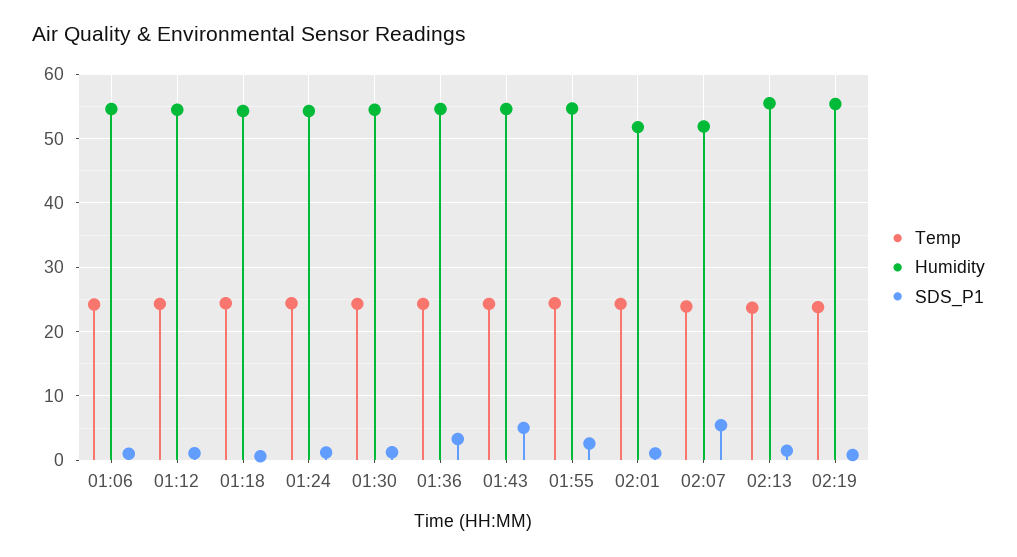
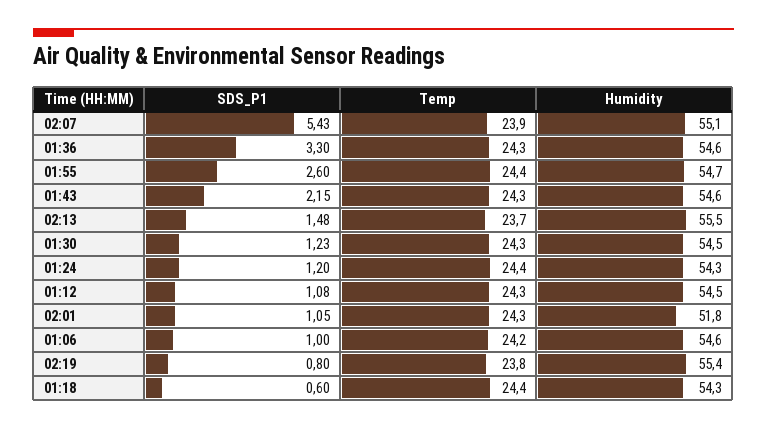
SDS_P1, 01:43: 5 -> 2.15
Humidity, 02:07: 52 -> 55.1

